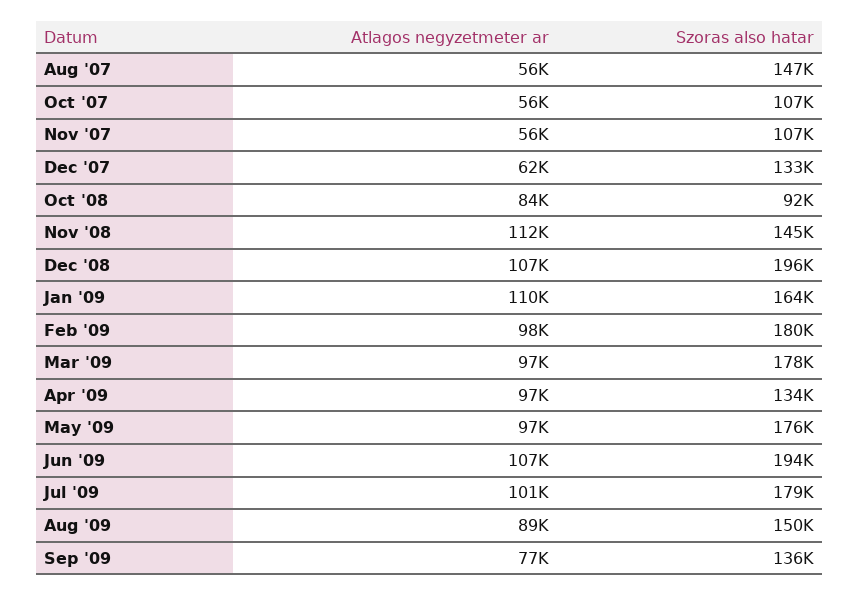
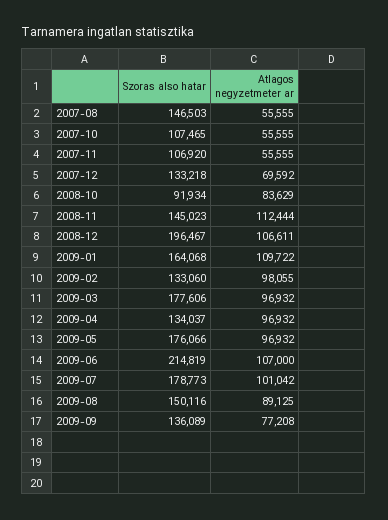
Atlagos negyzetmeter ar, Dec '07: 62000 -> 69592
Szoras also hatar, Feb '09: 180000 -> 133060
Szoras also hatar, Jun '09: 194000 -> 214819

